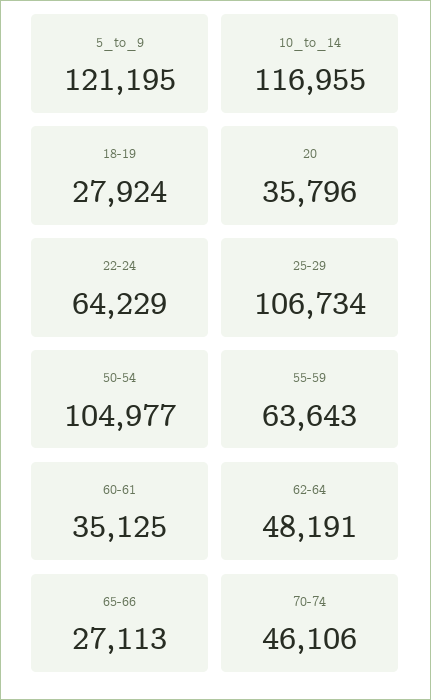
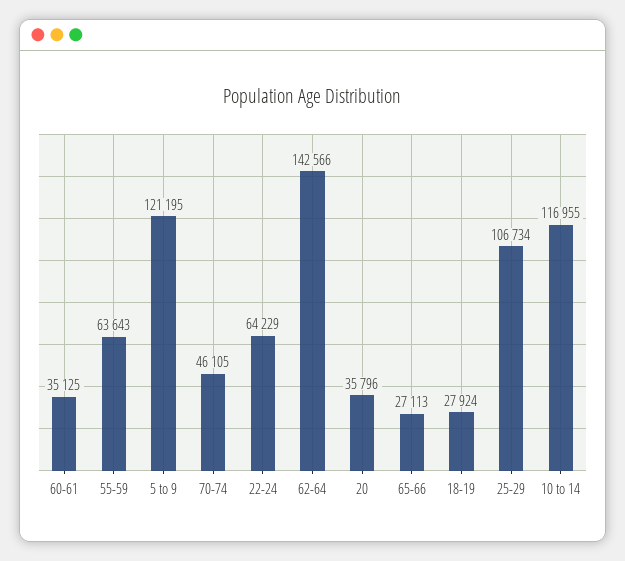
50-54: 104977 -> none
62-64: 48191 -> 142566
70-74: 46106 -> 46105

